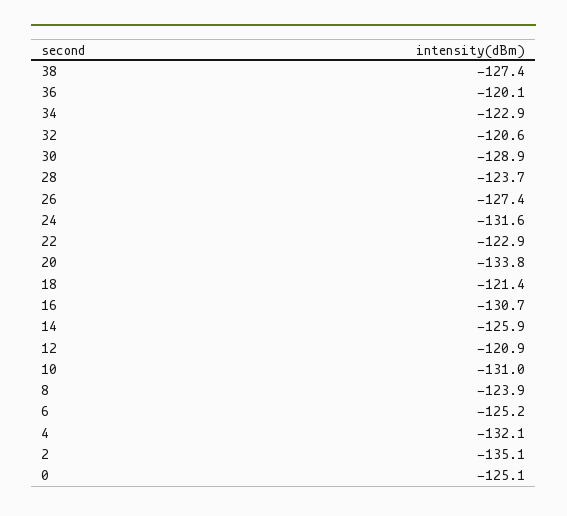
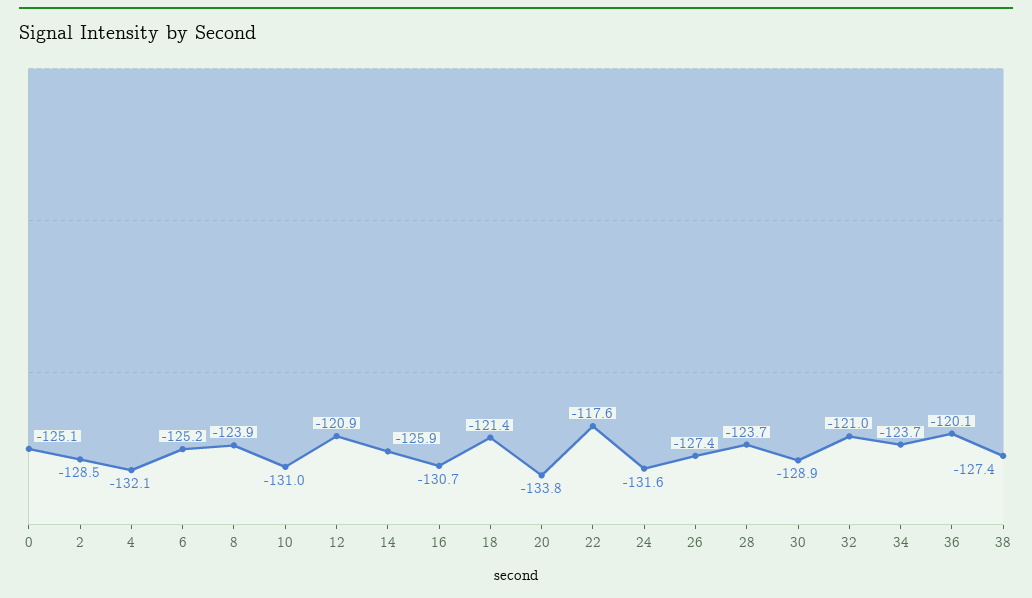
34: -122.9 -> -123.7
32: -120.6 -> -121
22: -122.9 -> -117.6
2: -135.1 -> -128.5

